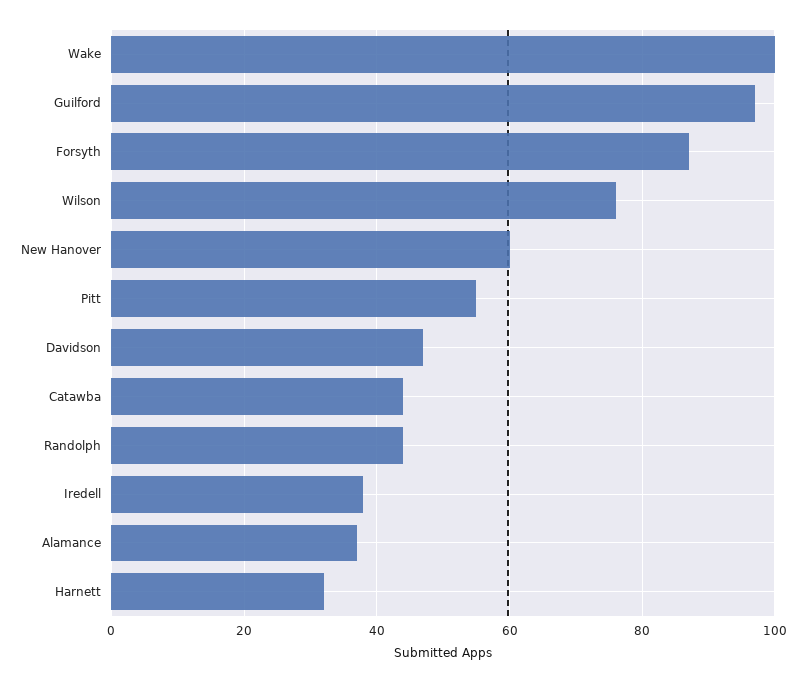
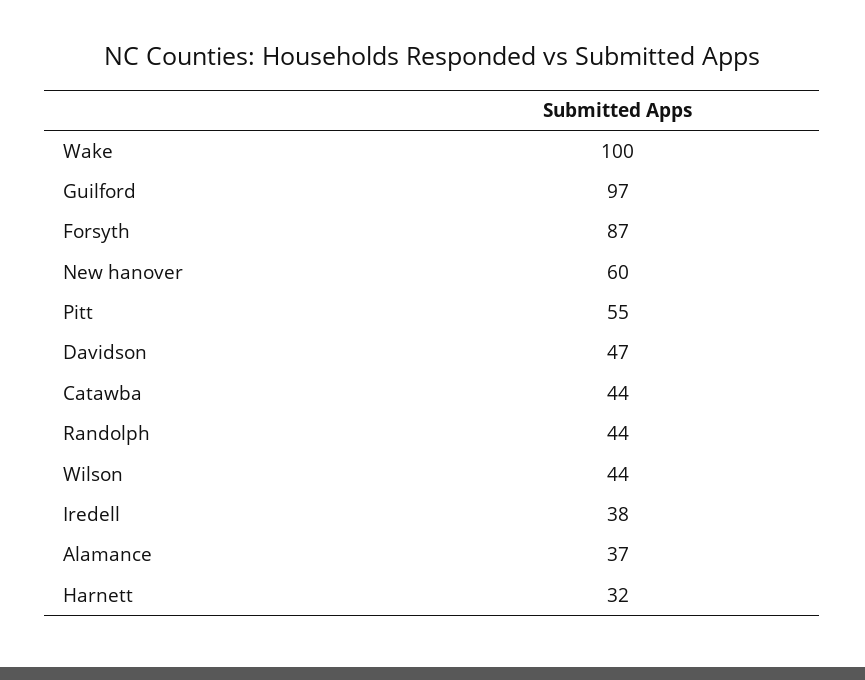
Wilson: 75 -> 44

